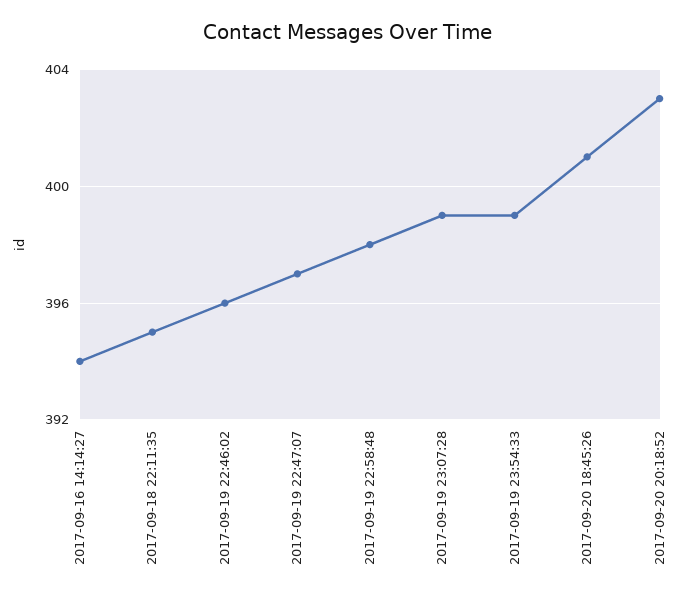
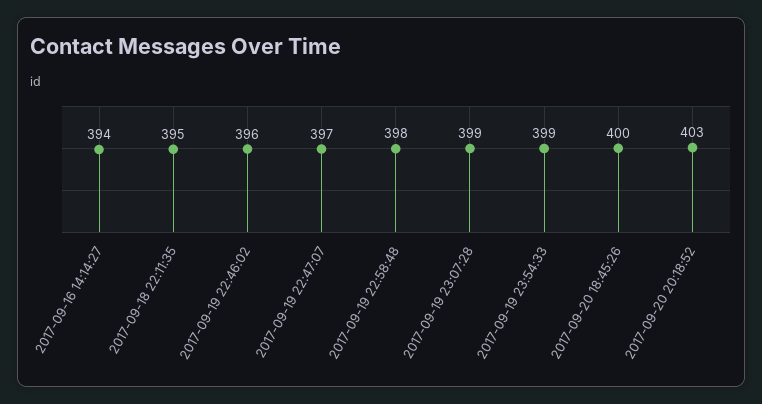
2017-09-20 18:45:26: 401 -> 400

